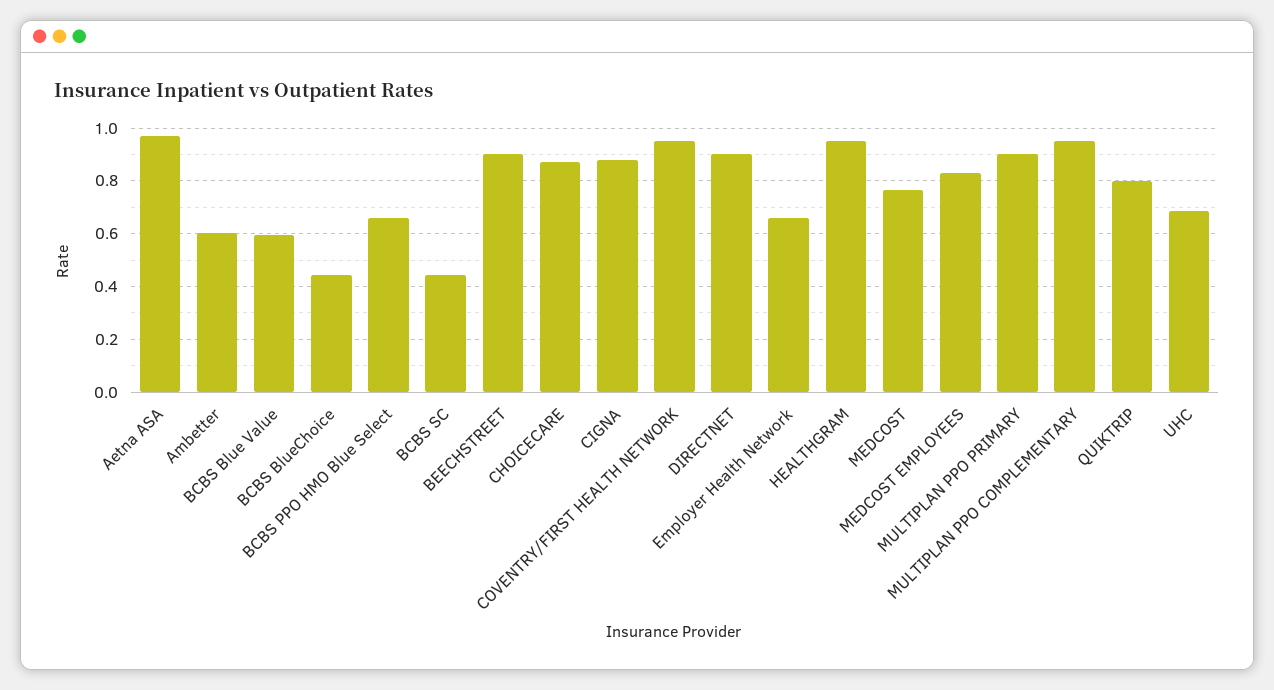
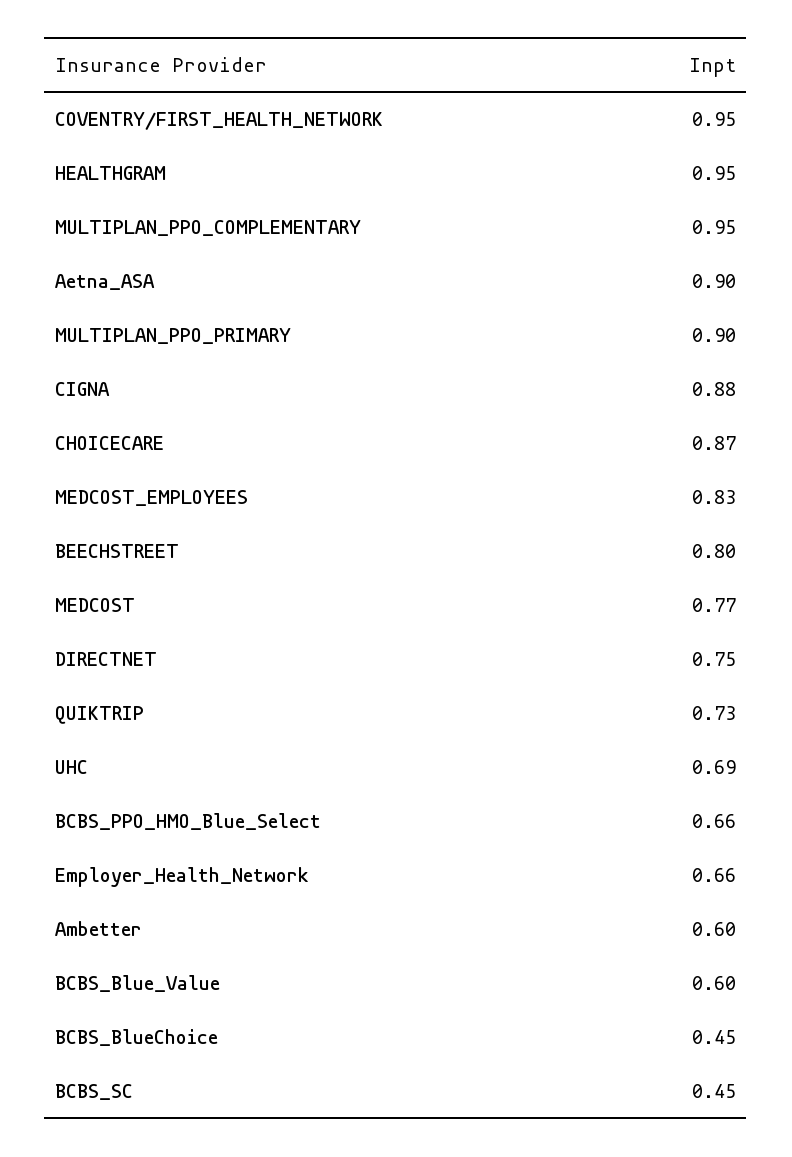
Aetna ASA: 0.975 -> 0.9
BEECHSTREET: 0.9 -> 0.8
DIRECTNET: 0.9 -> 0.75
QUIKTRIP: 0.8 -> 0.73

